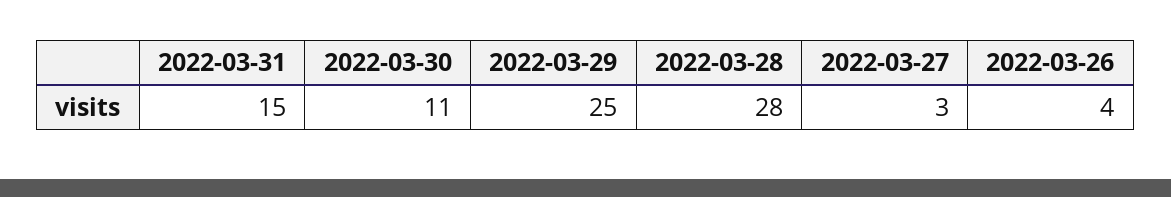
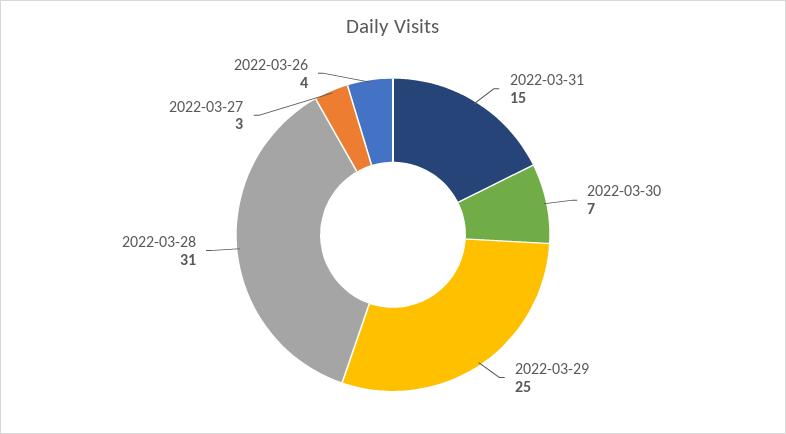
2022-03-30: 11 -> 7
2022-03-28: 28 -> 31

